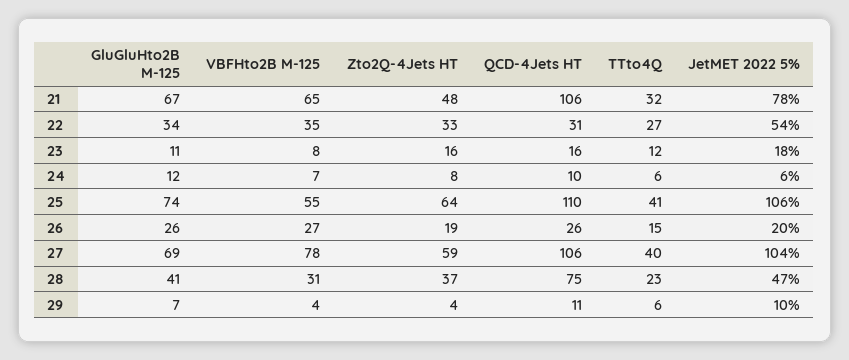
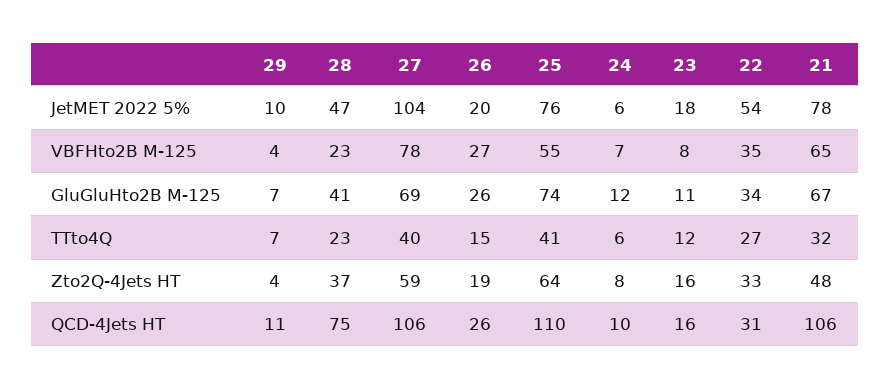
JetMET 2022 5%, 25: 106 -> 76
VBFHto2B M-125, 28: 31 -> 23
TTto4Q, 29: 6 -> 7

